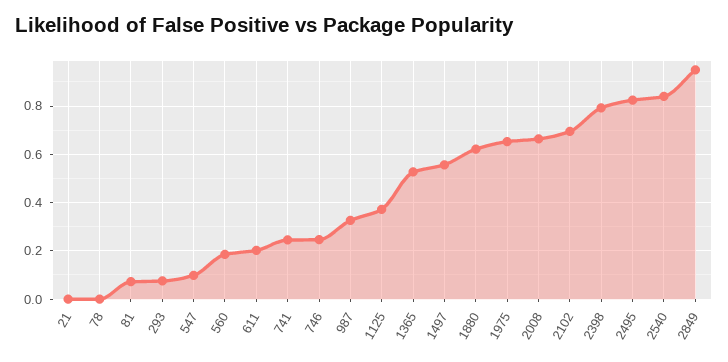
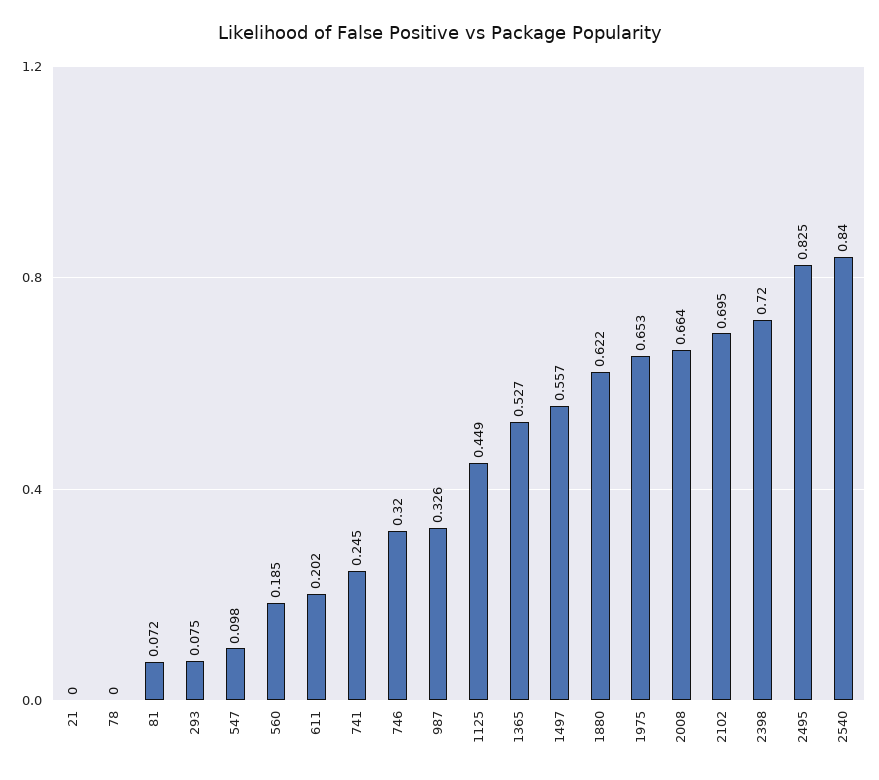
746: 0.25 -> 0.32
1125: 0.375 -> 0.449
2398: 0.8 -> 0.72
2849: 0.95 -> none

